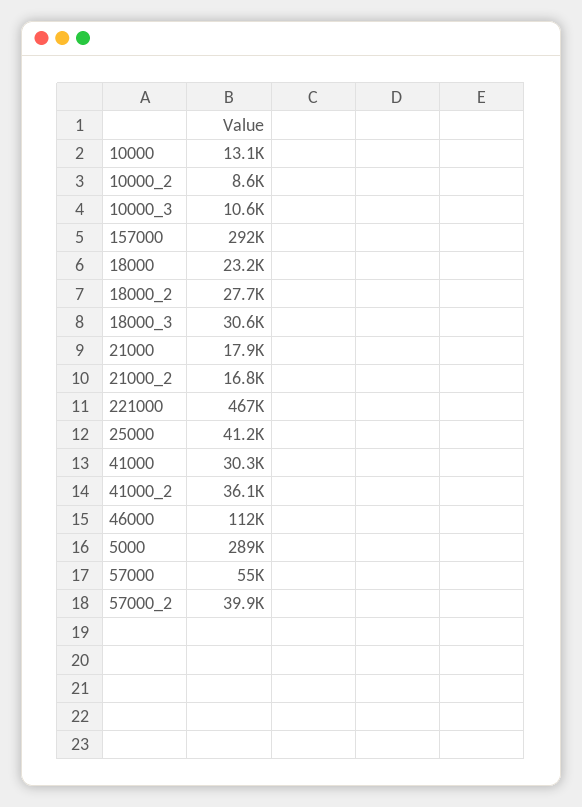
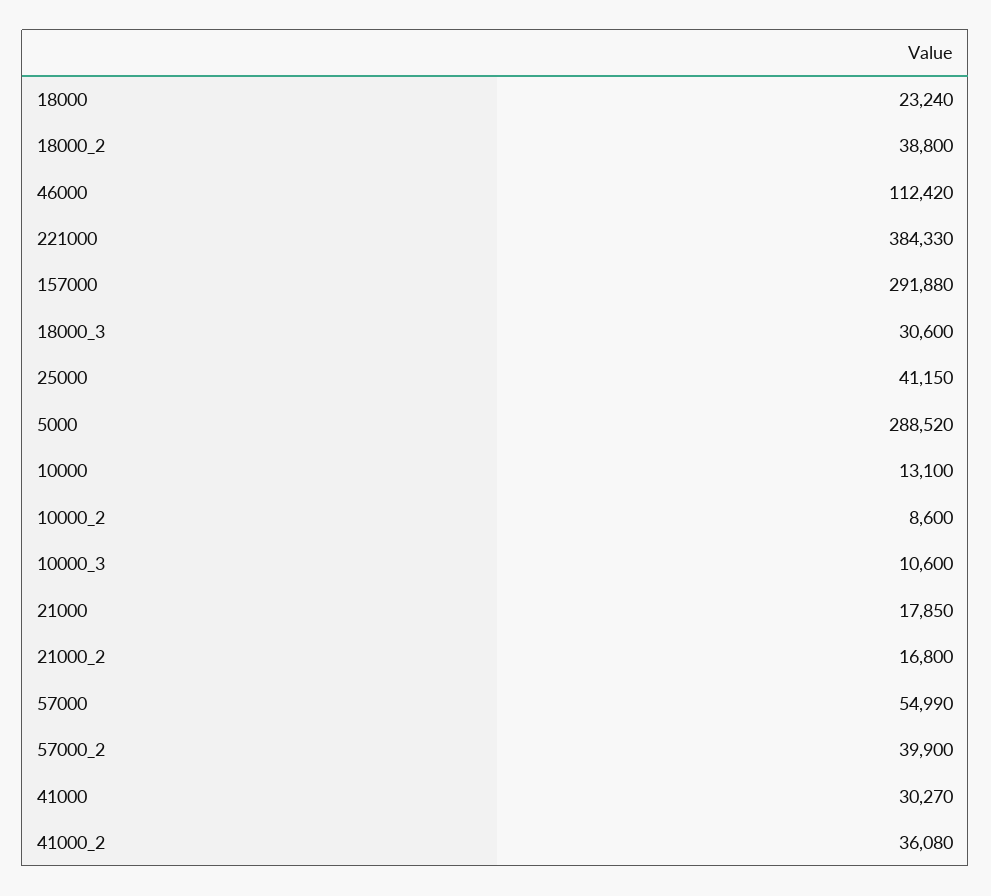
18000_2: 27700 -> 38800
221000: 467000 -> 384330

